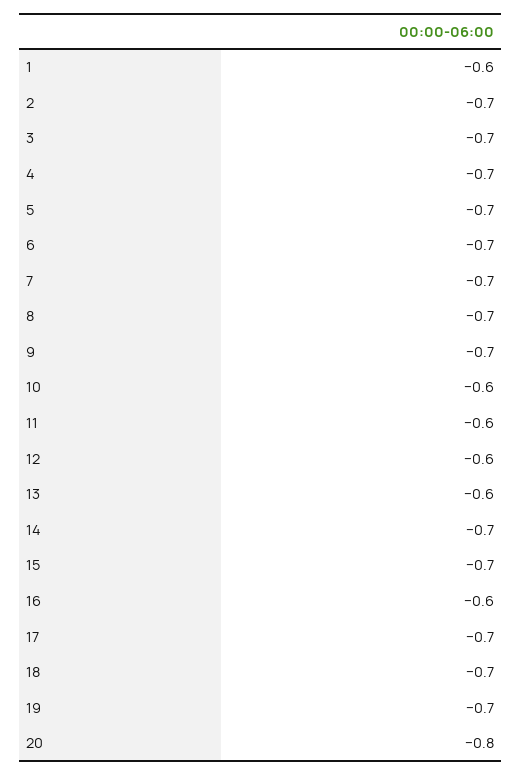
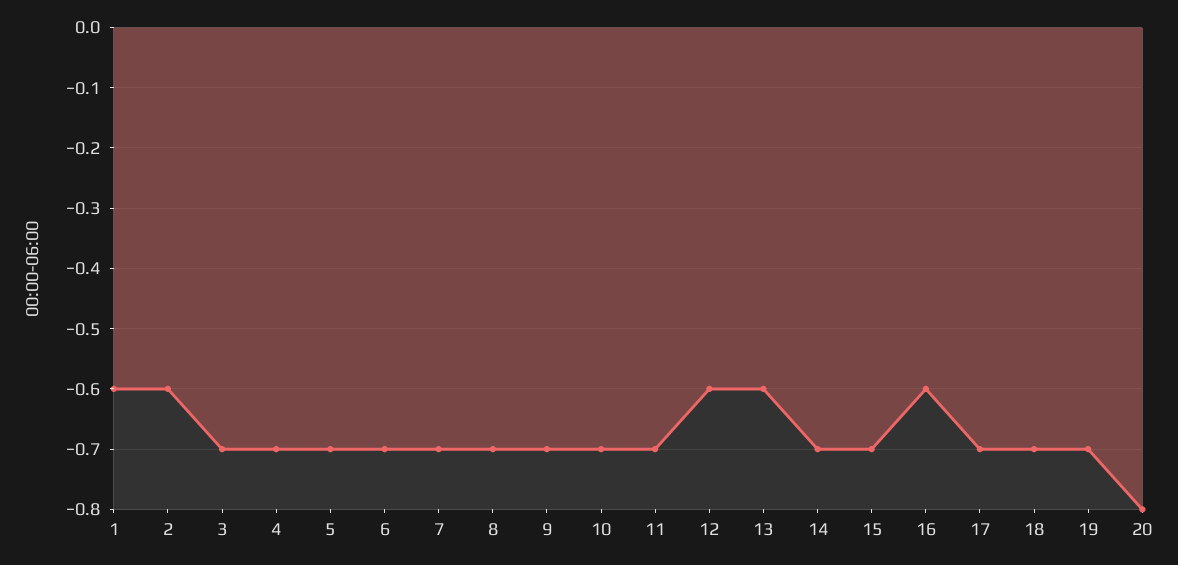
2: -0.7 -> -0.6
10: -0.6 -> -0.7
11: -0.6 -> -0.7

